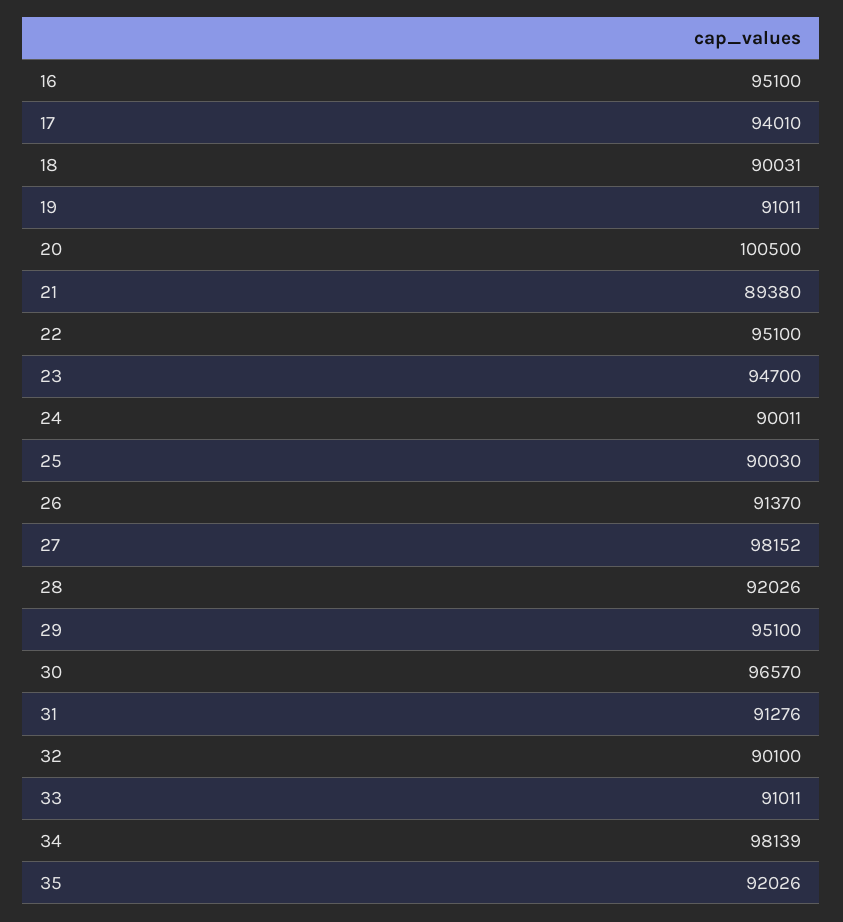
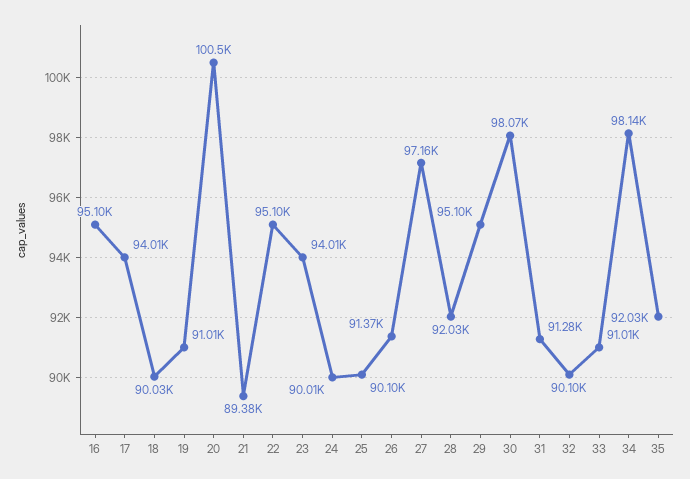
23: 94700 -> 94010
25: 90030 -> 90100
27: 98152 -> 97160
30: 96570 -> 98070

